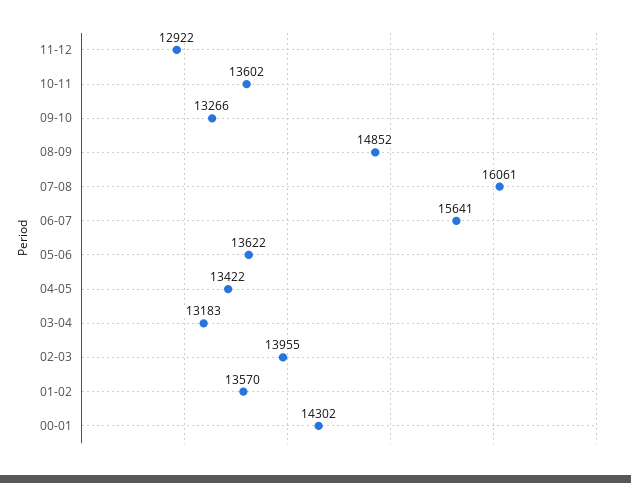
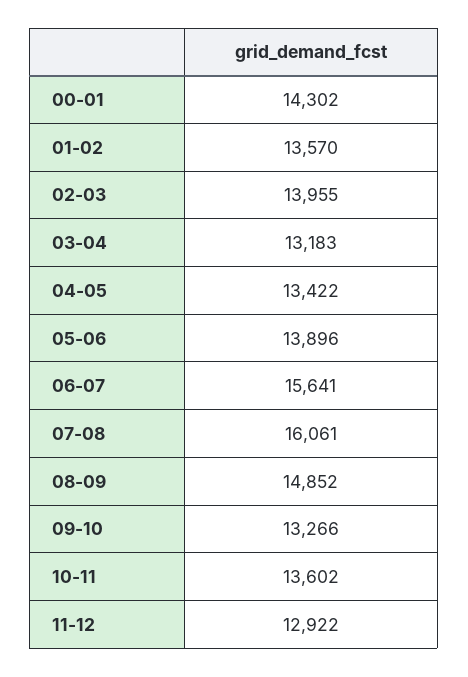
05-06: 13622 -> 13896

